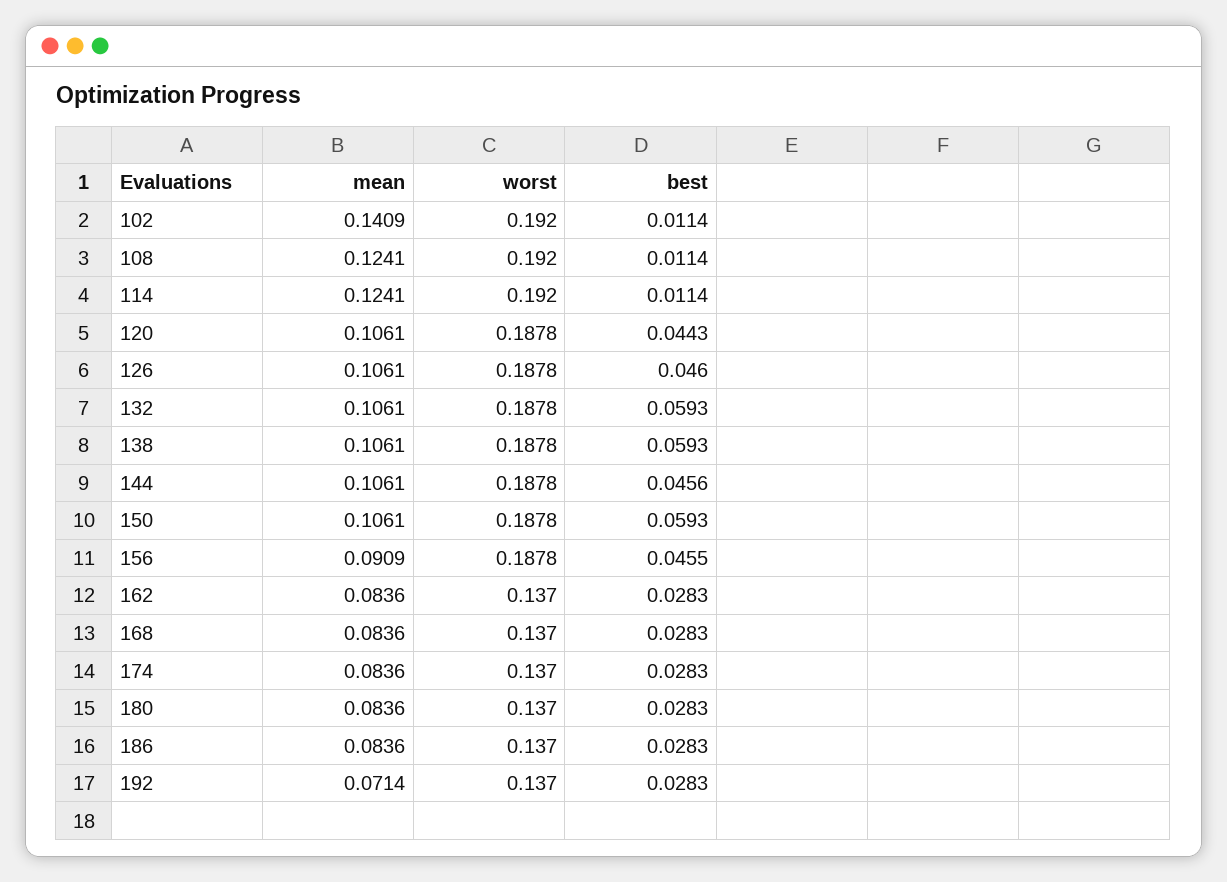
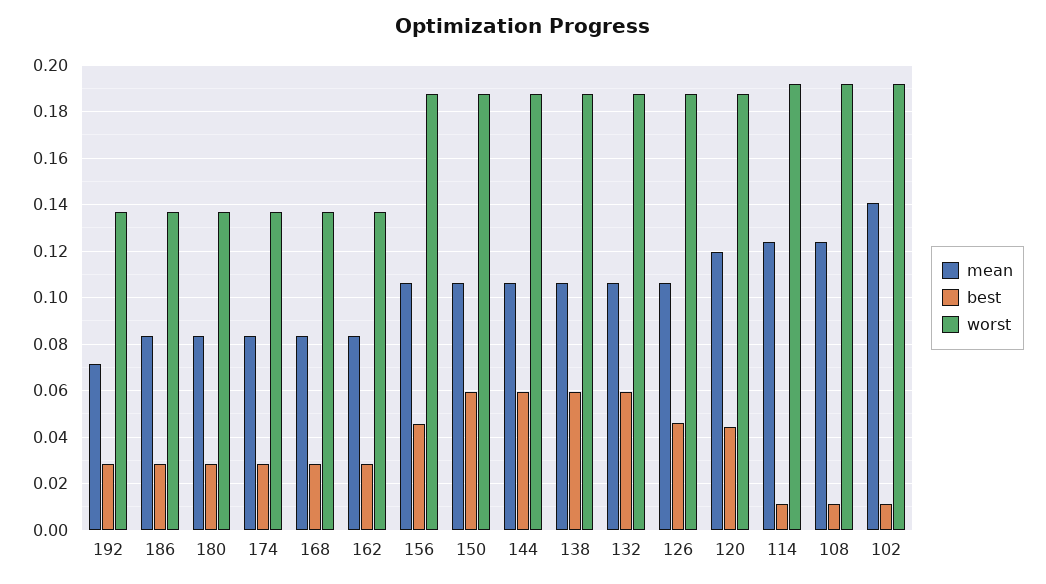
mean, 120: 0.1061 -> 0.12
best, 144: 0.0456 -> 0.06
mean, 156: 0.0909 -> 0.105

